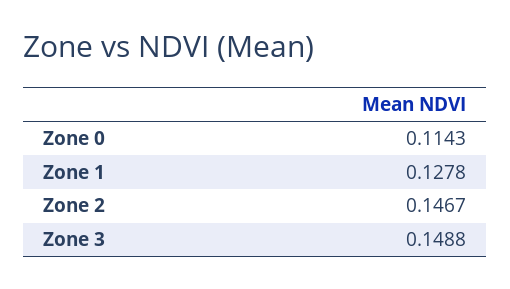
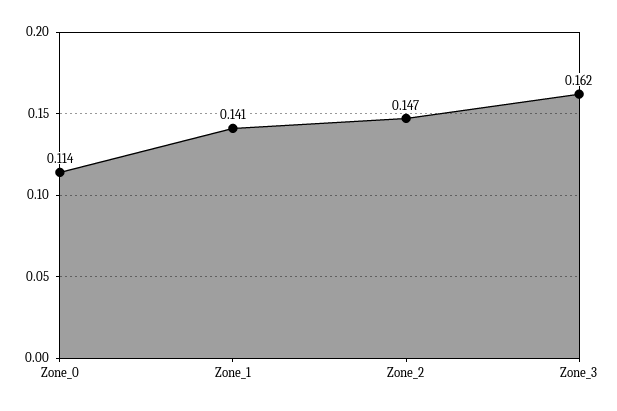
Zone 1: 0.1278 -> 0.141
Zone 3: 0.1488 -> 0.162

